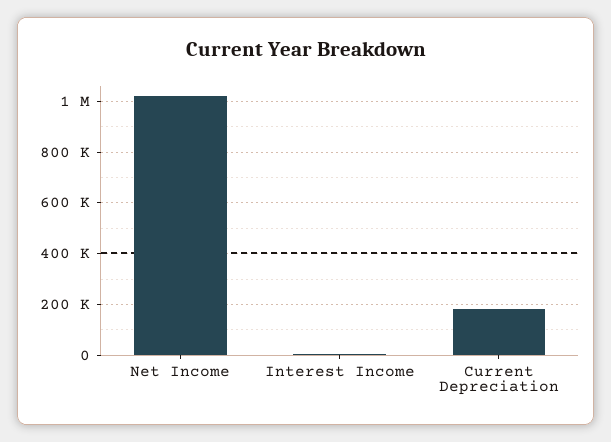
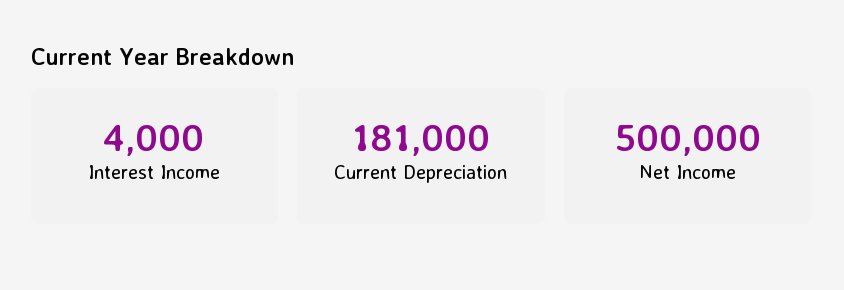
Net Income: 1025000 -> 500000

